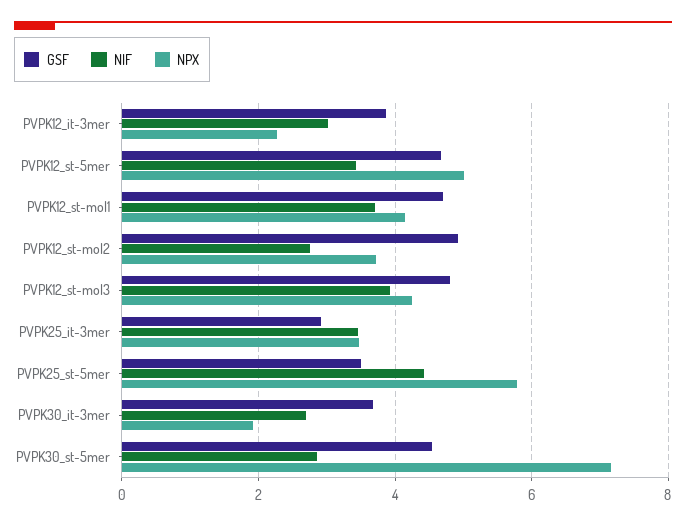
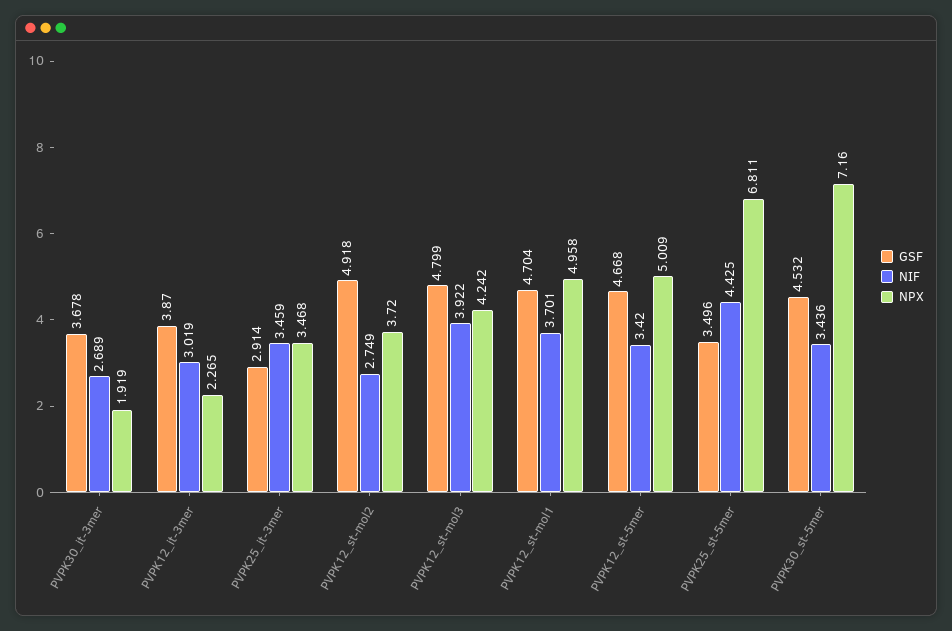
NPX, PVPK12_st-mol1: 4.2 -> 4.958
NPX, PVPK25_st-5mer: 5.8 -> 6.811
NIF, PVPK30_st-5mer: 2.8 -> 3.436

